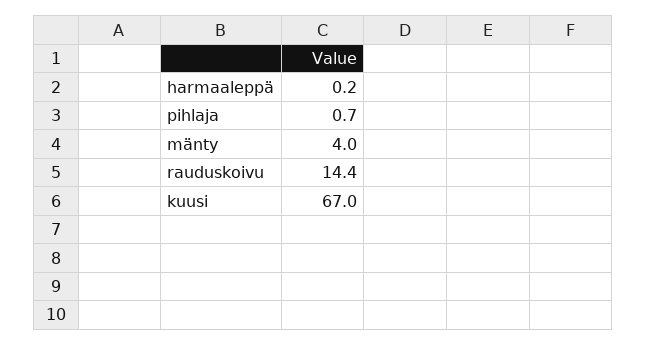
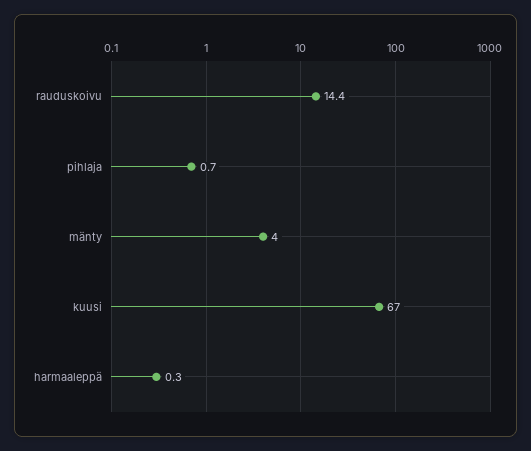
harmaaleppä: 0.2 -> 0.3

